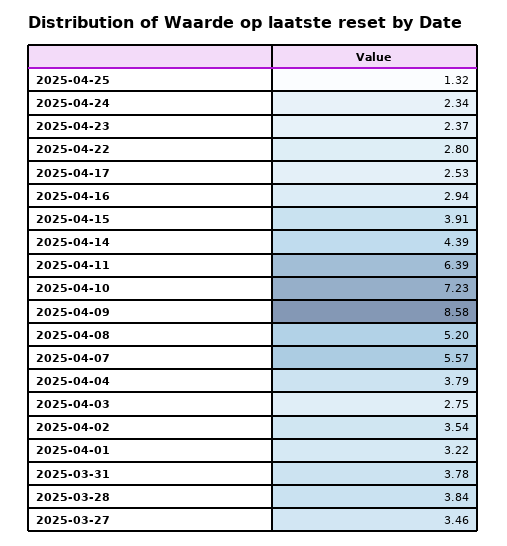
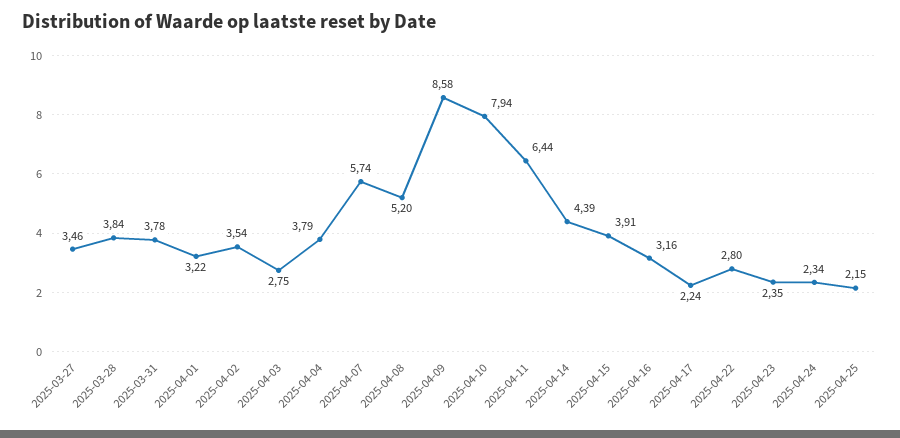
2025-04-25: 1.32 -> 2.15
2025-04-23: 2.37 -> 2.35
2025-04-17: 2.53 -> 2.24
2025-04-16: 2.94 -> 3.16
2025-04-11: 6.39 -> 6.44
2025-04-10: 7.23 -> 7.94
2025-04-07: 5.57 -> 5.74

